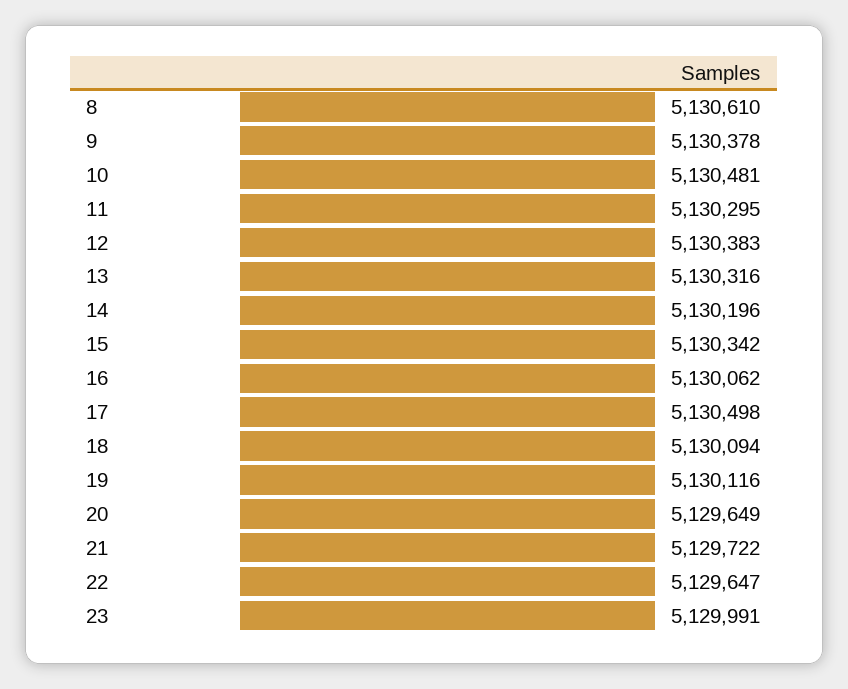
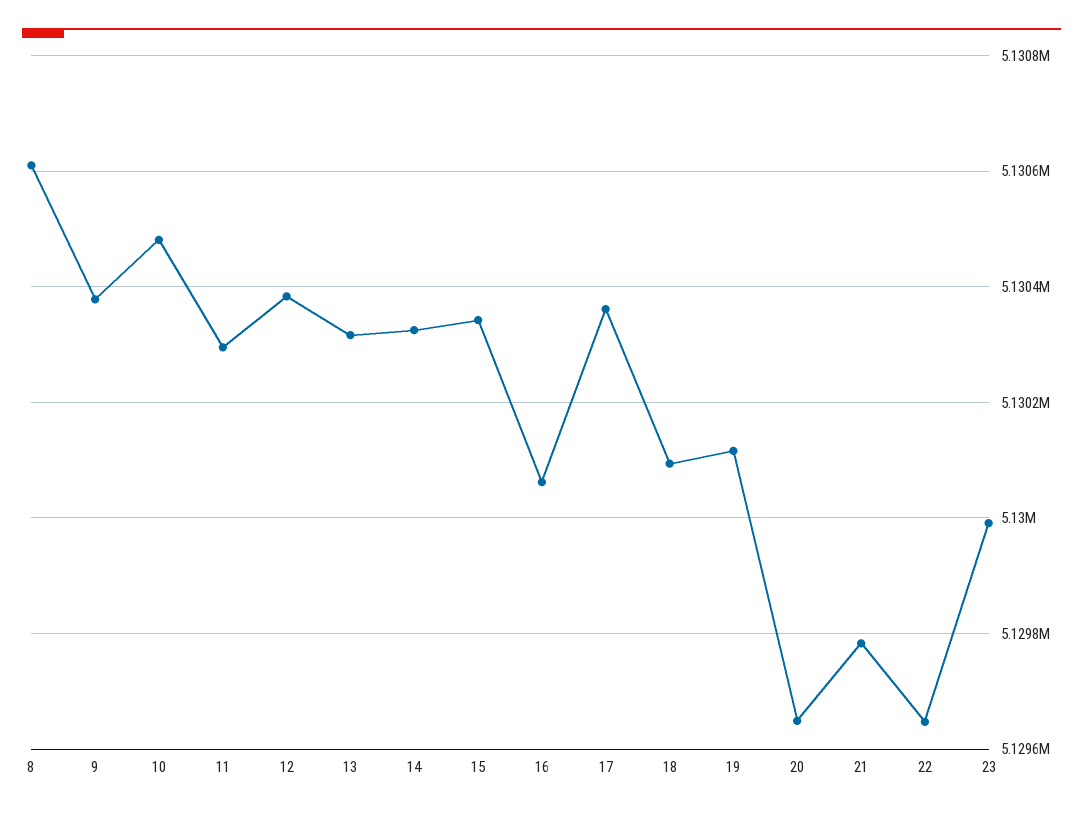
14: 5130196 -> 5130320
17: 5130498 -> 5130360
21: 5129722 -> 5129780

